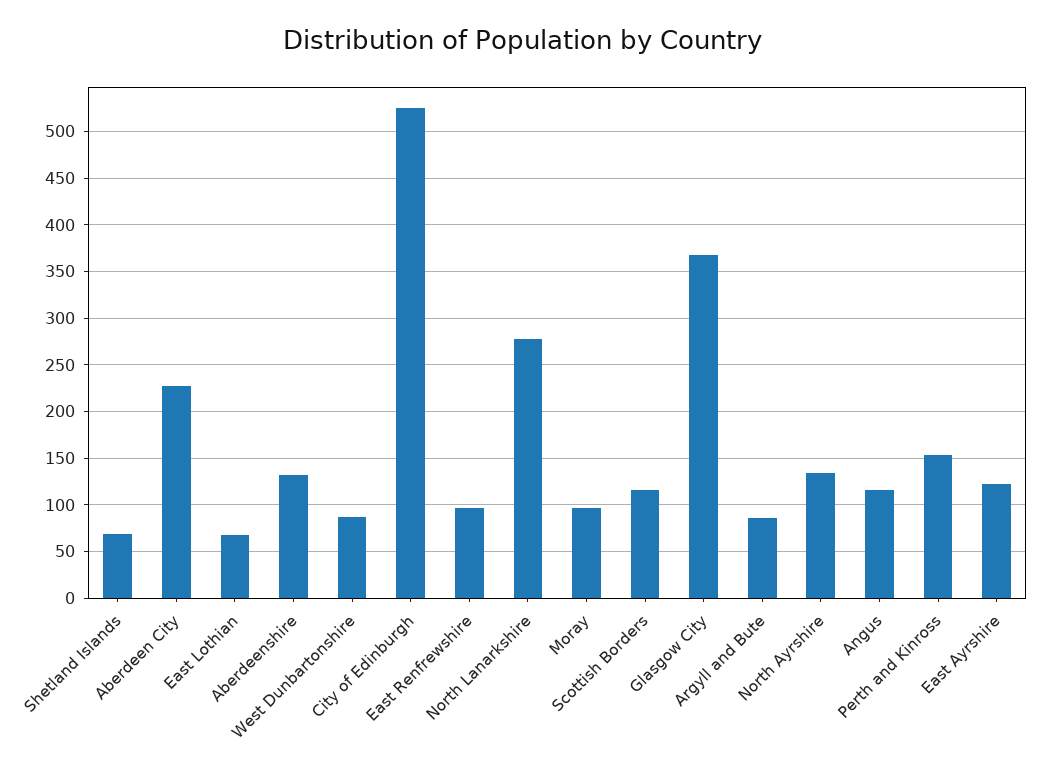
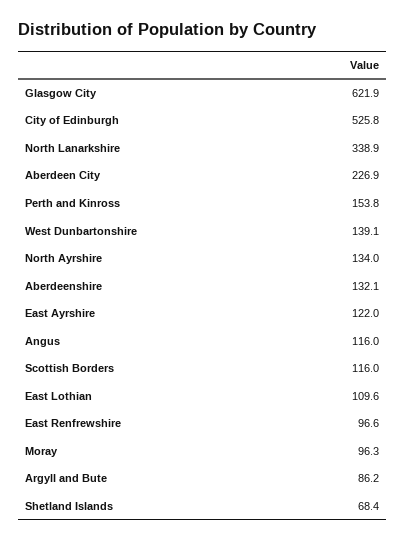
East Lothian: 70 -> 109.6
West Dunbartonshire: 90 -> 139.1
North Lanarkshire: 280 -> 338.9
Glasgow City: 370 -> 621.9

